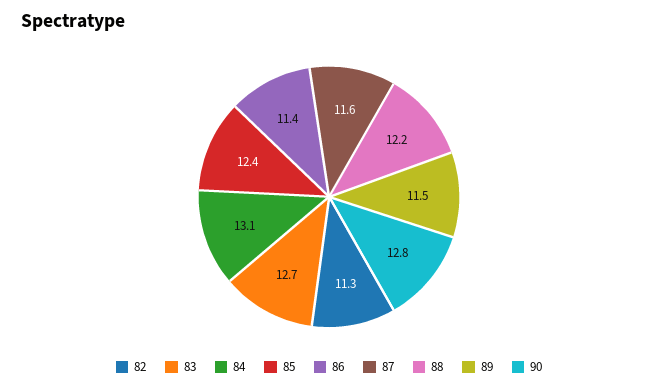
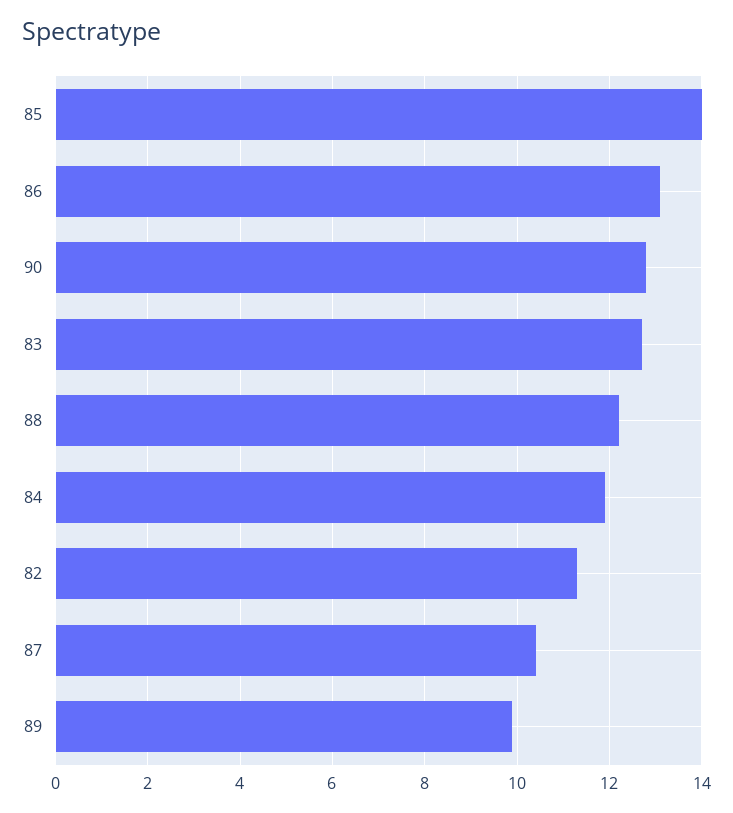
84: 13.1 -> 12
85: 12.4 -> 14
86: 11.4 -> 13
87: 11.6 -> 10.5
89: 11.5 -> 10

